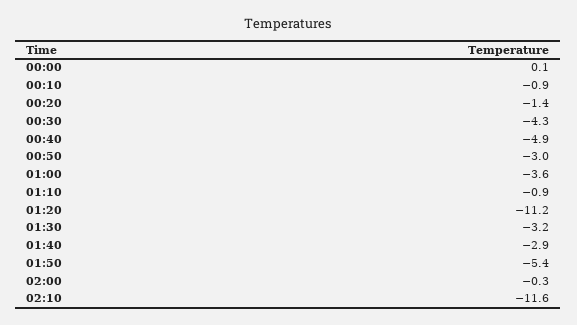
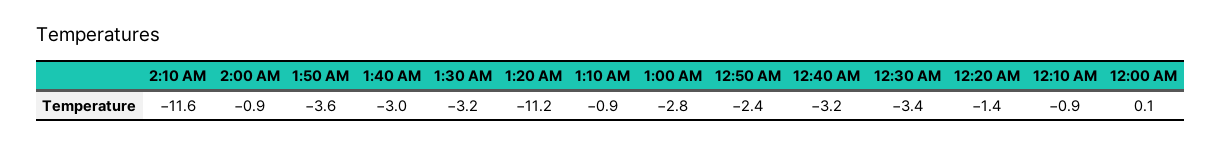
00:30: -4.3 -> -3.4
00:40: -4.9 -> -3.2
00:50: -3 -> -2.4
01:00: -3.6 -> -2.8
01:40: -2.9 -> -3
01:50: -5.4 -> -3.6
02:00: -0.3 -> -0.9

